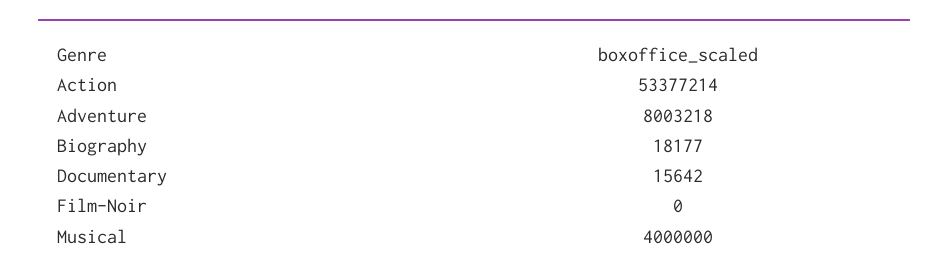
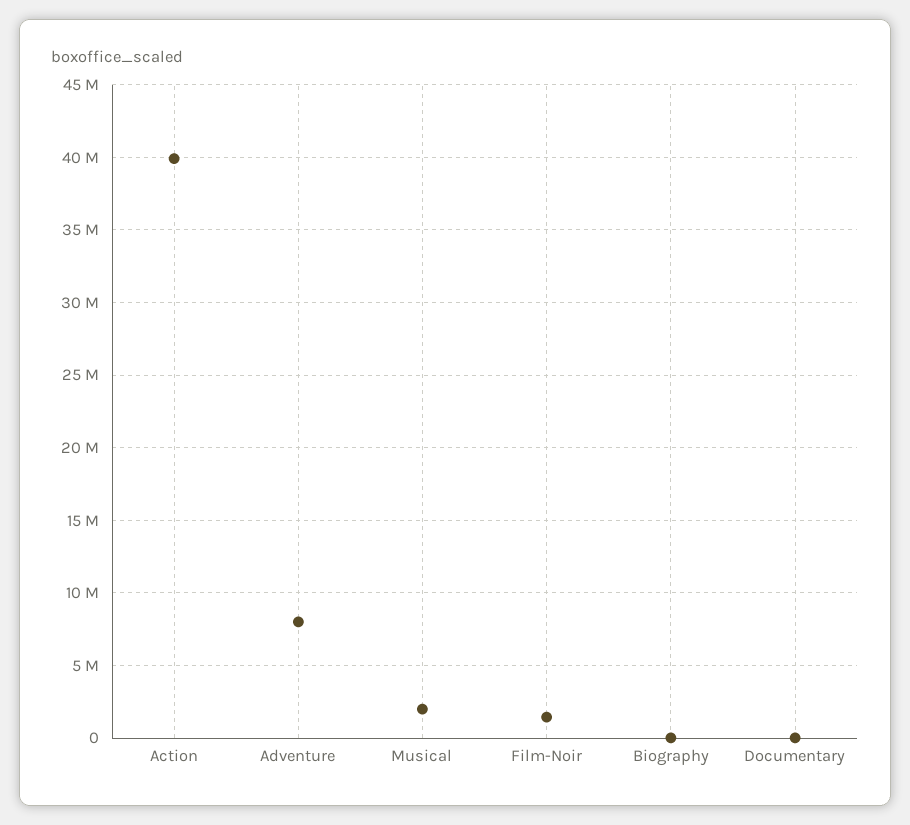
Action: 53377214 -> 40000000
Film-Noir: 0 -> 1500000
Musical: 4000000 -> 2000000

